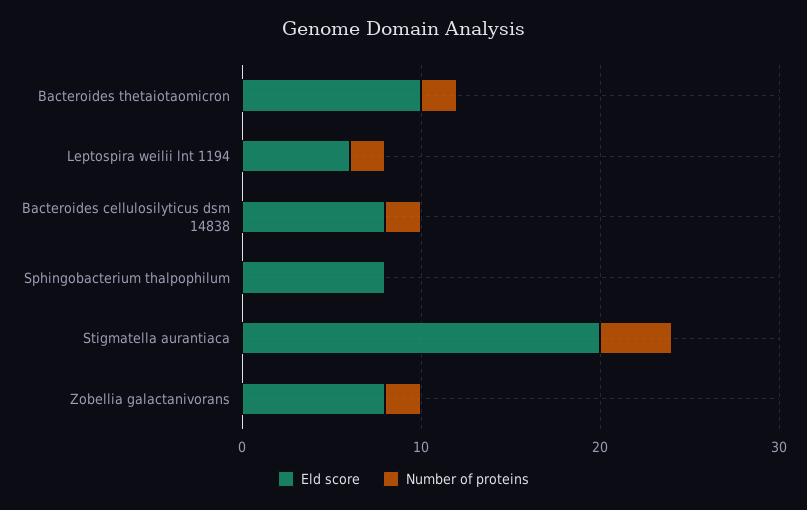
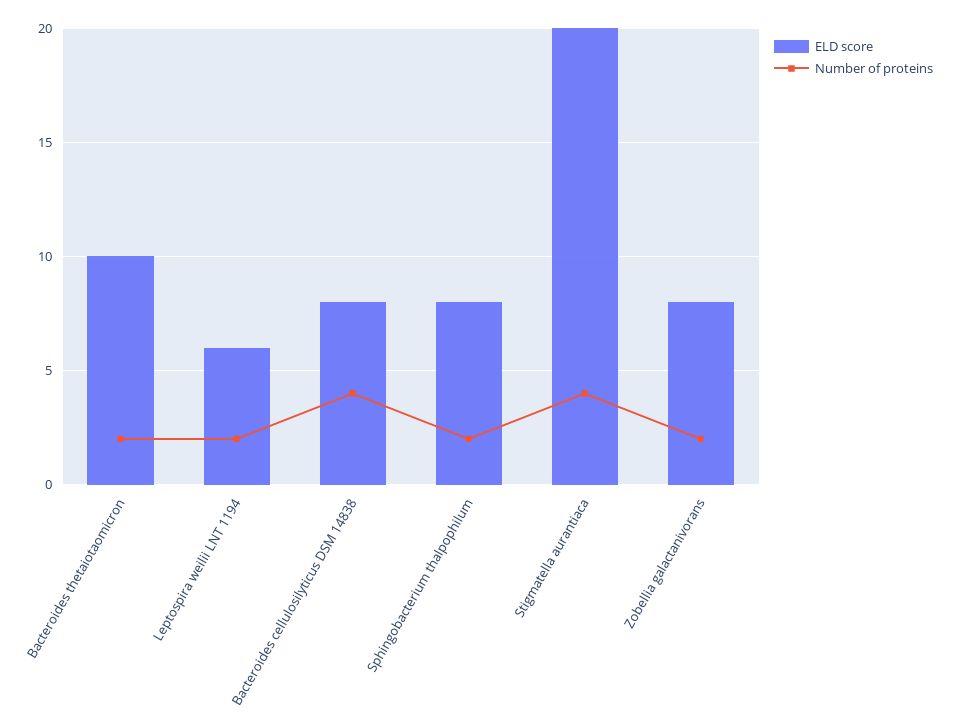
Number of proteins, Bacteroides cellulosilyticus dsm 14838: 2 -> 4
Number of proteins, Sphingobacterium thalpophilum: 0 -> 2

